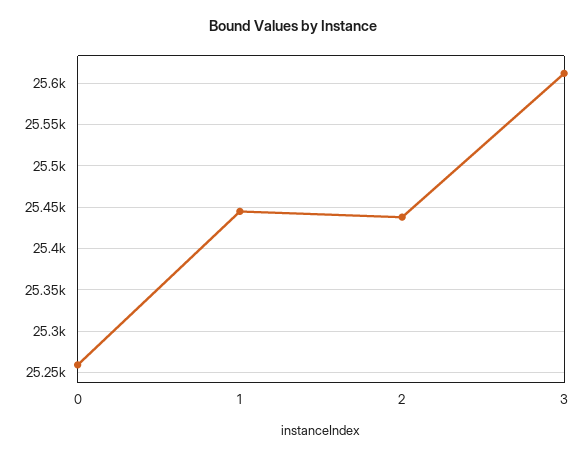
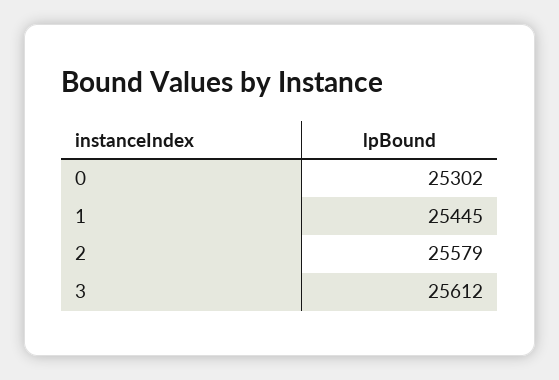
0: 25260 -> 25302
2: 25440 -> 25579

